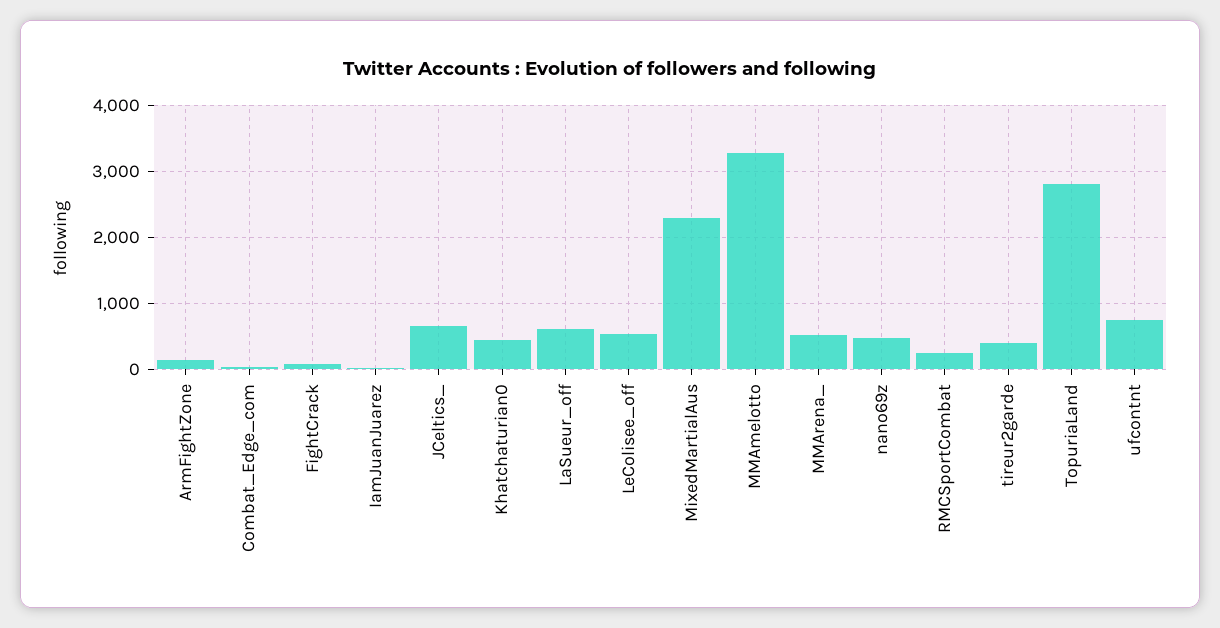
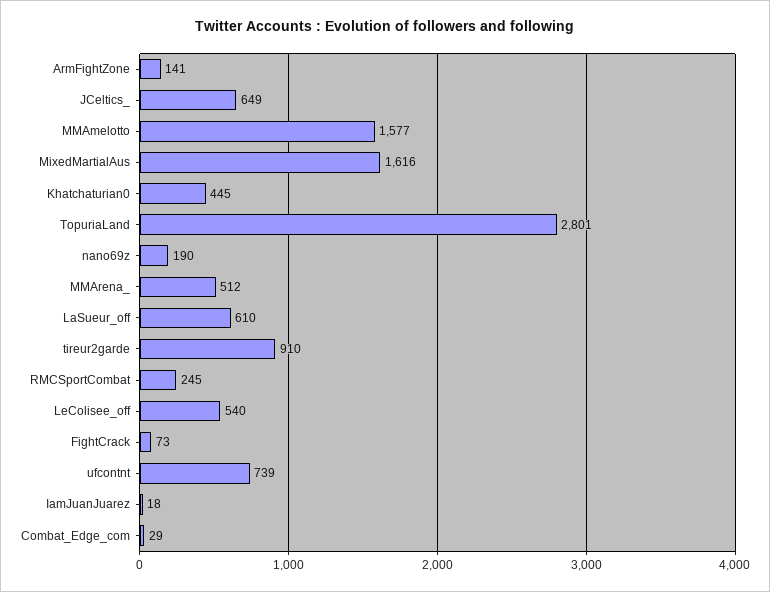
MixedMartialAus: 2300 -> 1616
MMAmelotto: 3300 -> 1577
nano69z: 500 -> 190
tireur2garde: 400 -> 910

